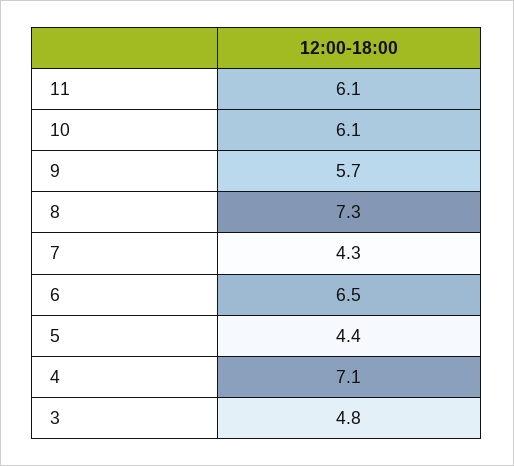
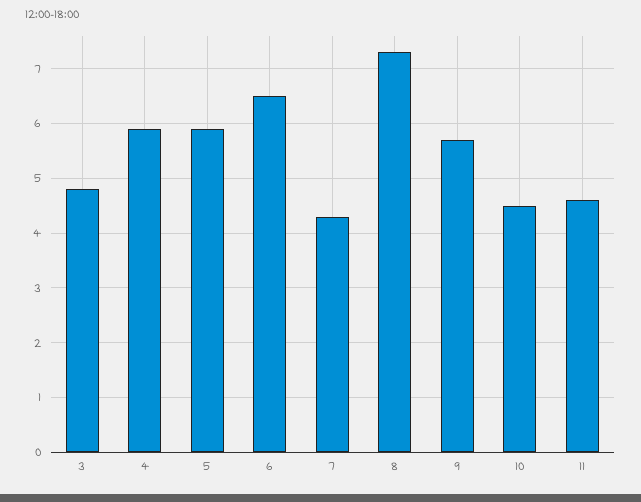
11: 6.1 -> 4.5
10: 6.1 -> 4.5
5: 4.4 -> 6
4: 7.1 -> 6

